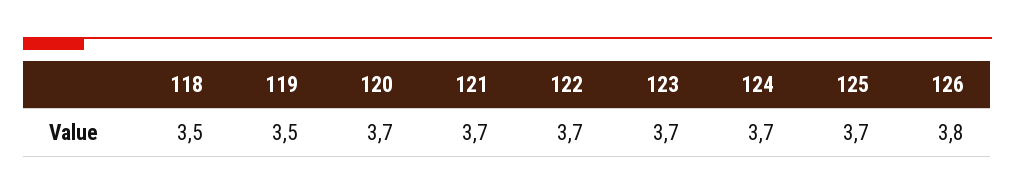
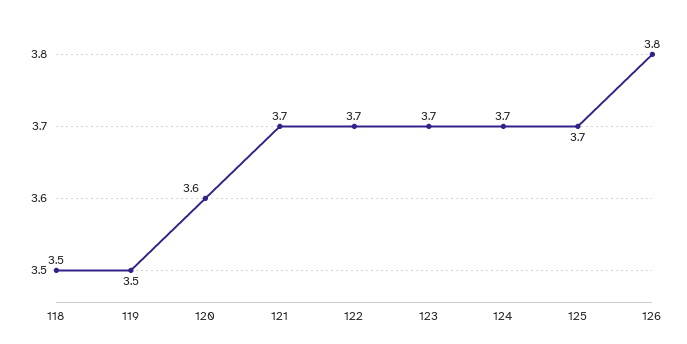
120: 3.7 -> 3.6

